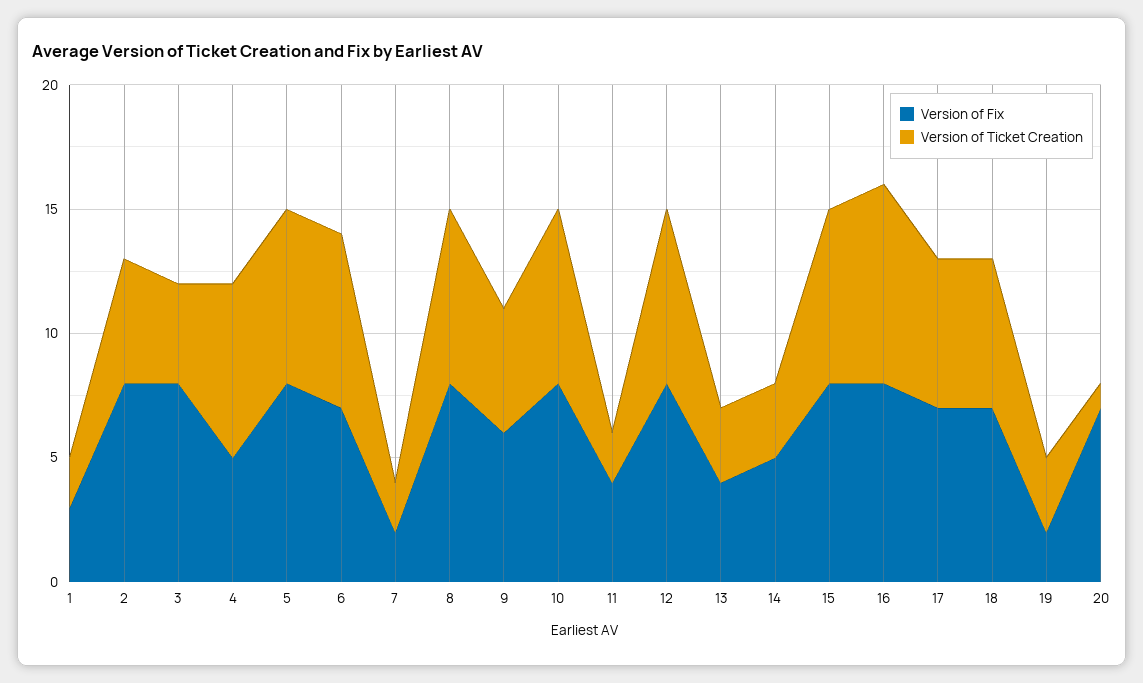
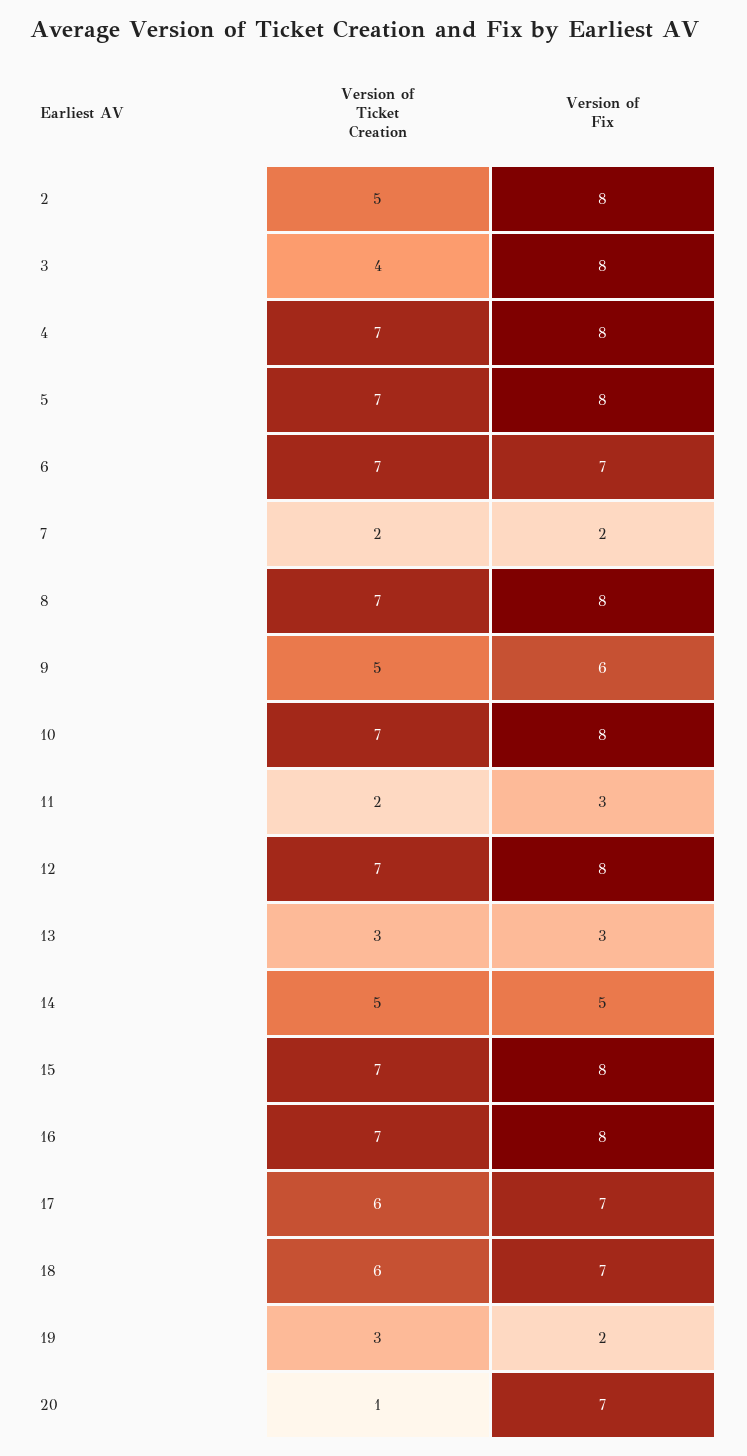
Version of Fix, 1: 3 -> none
Version of Ticket Creation, 1: 2 -> none
Version of Fix, 4: 5 -> 8
Version of Fix, 11: 4 -> 3
Version of Fix, 13: 4 -> 3
Version of Ticket Creation, 14: 3 -> 5
Version of Ticket Creation, 16: 8 -> 7

